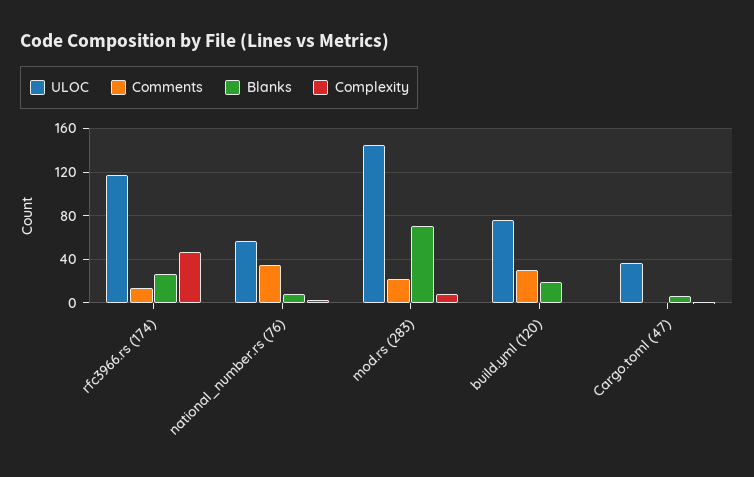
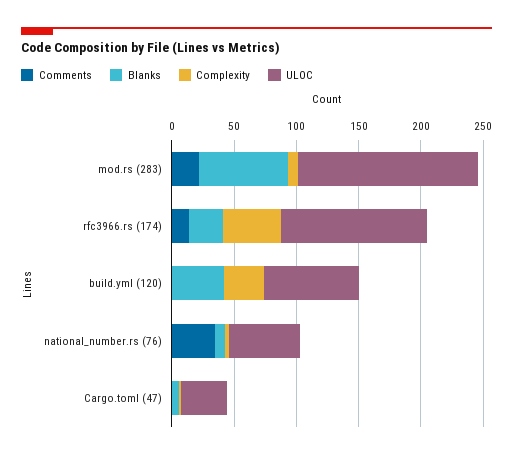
Comments, build.yml (120): 30 -> 0
Blanks, build.yml (120): 20 -> 40
Complexity, build.yml (120): 0 -> 30

